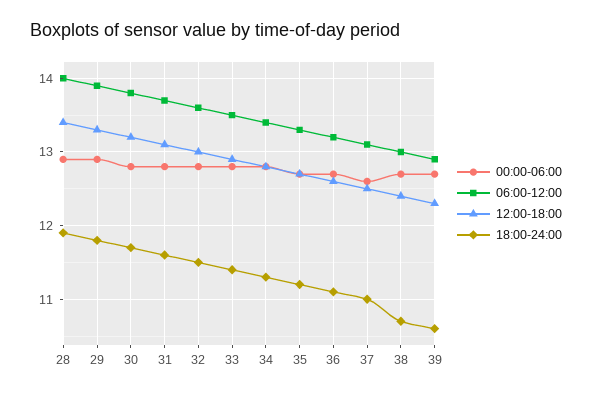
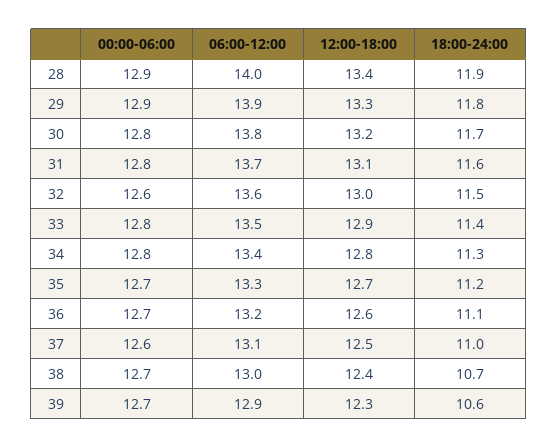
00:00-06:00, 32: 12.8 -> 12.6

